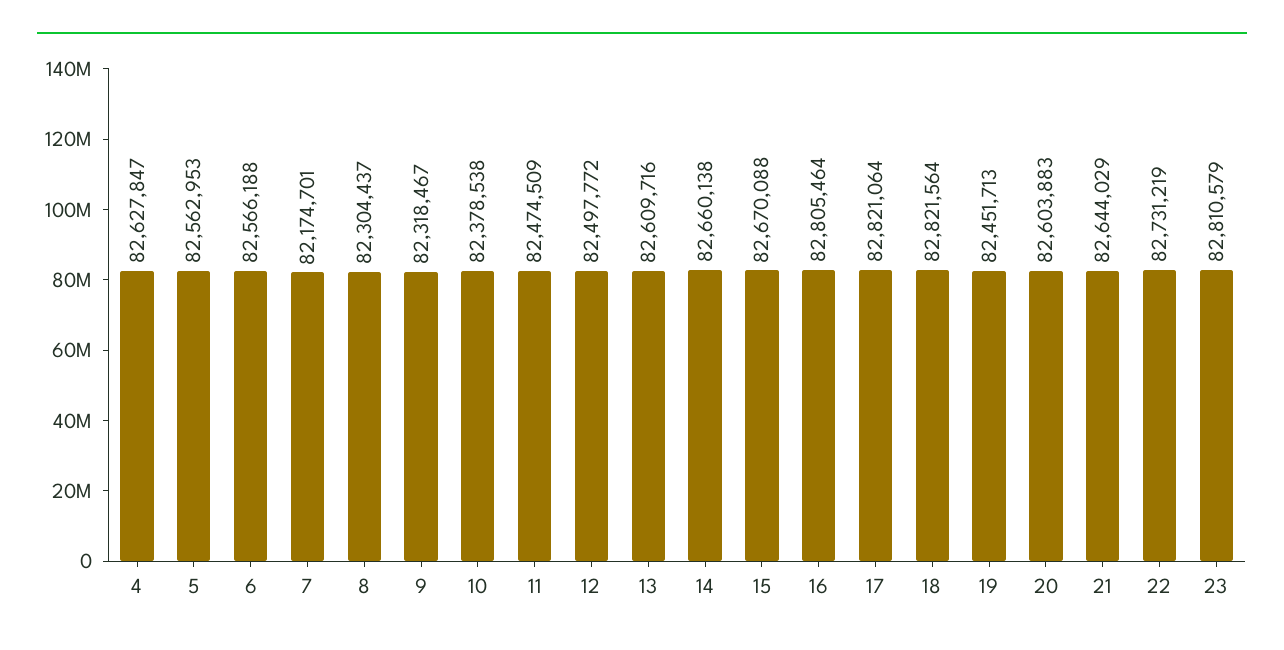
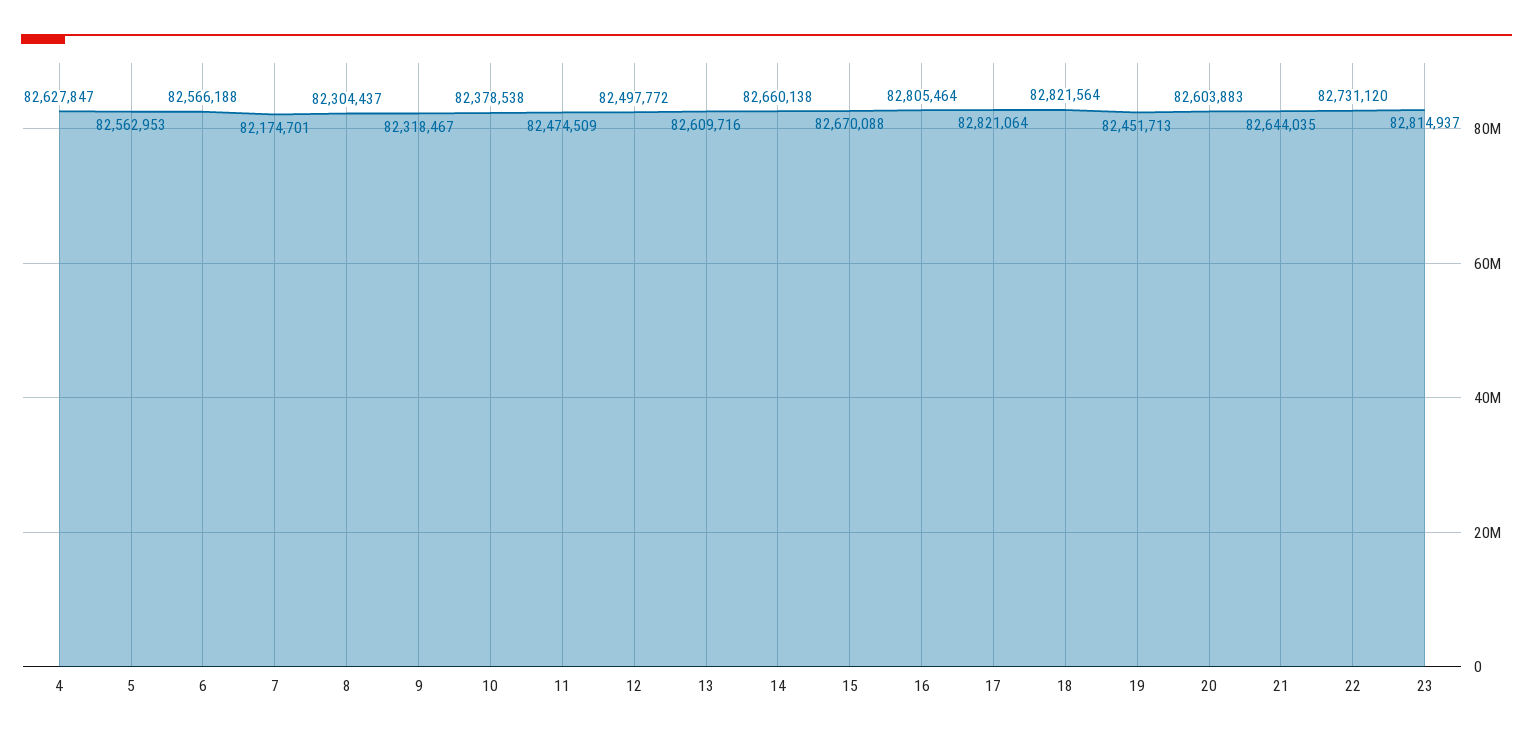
21: 82644029 -> 82644035
22: 82731219 -> 82731120
23: 82810579 -> 82814937

